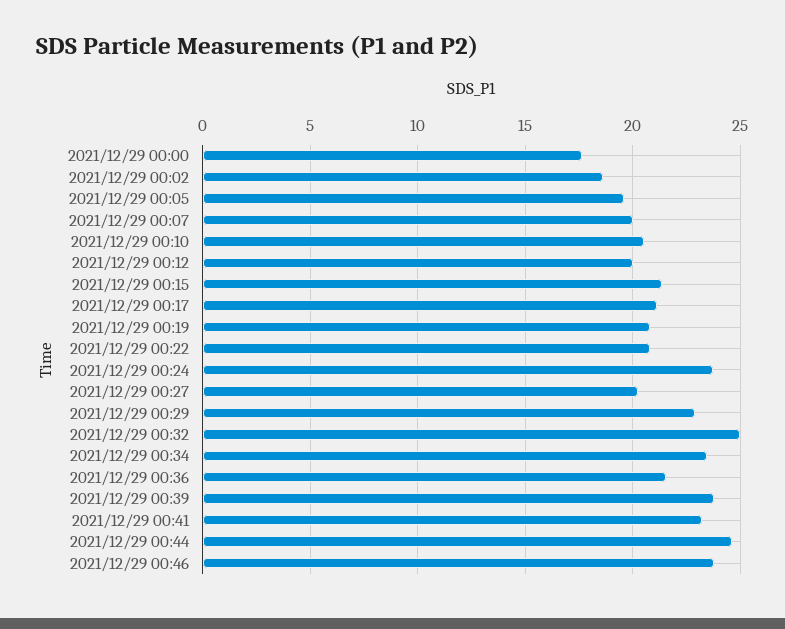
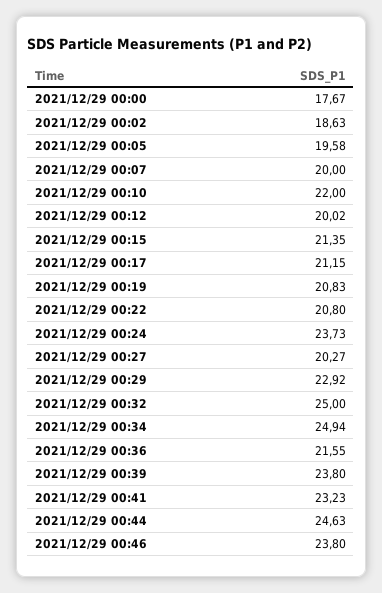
2021/12/29 00:10: 20.5 -> 22
2021/12/29 00:34: 23.5 -> 24.94

